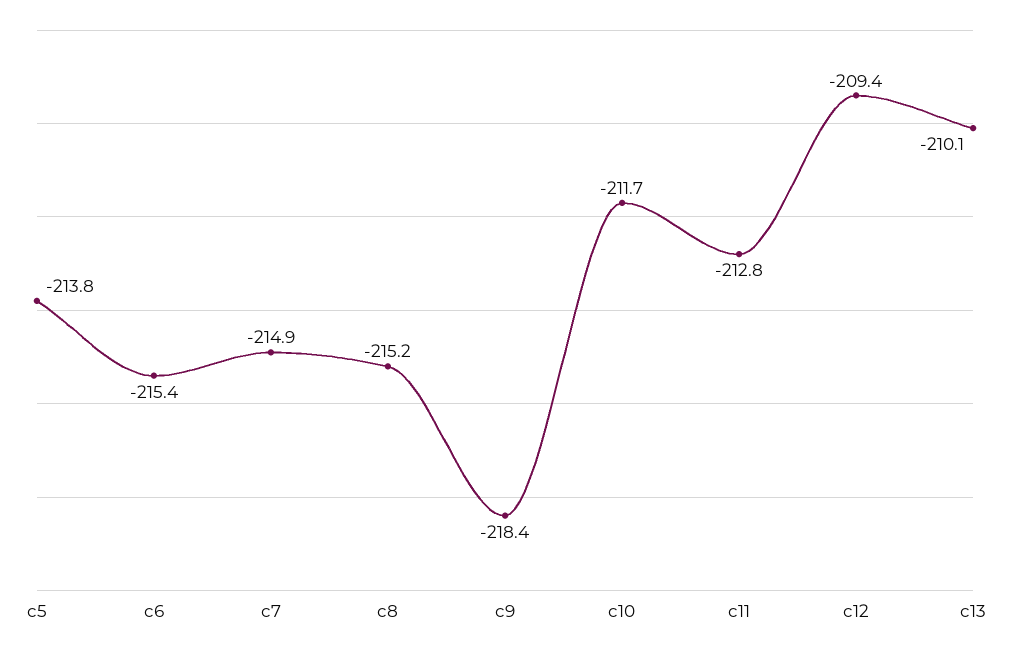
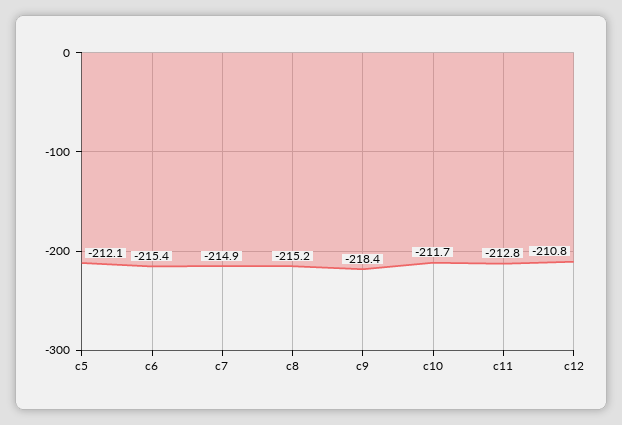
c5: -213.8 -> -212.1
c12: -209.4 -> -210.8
c13: -210.1 -> none

